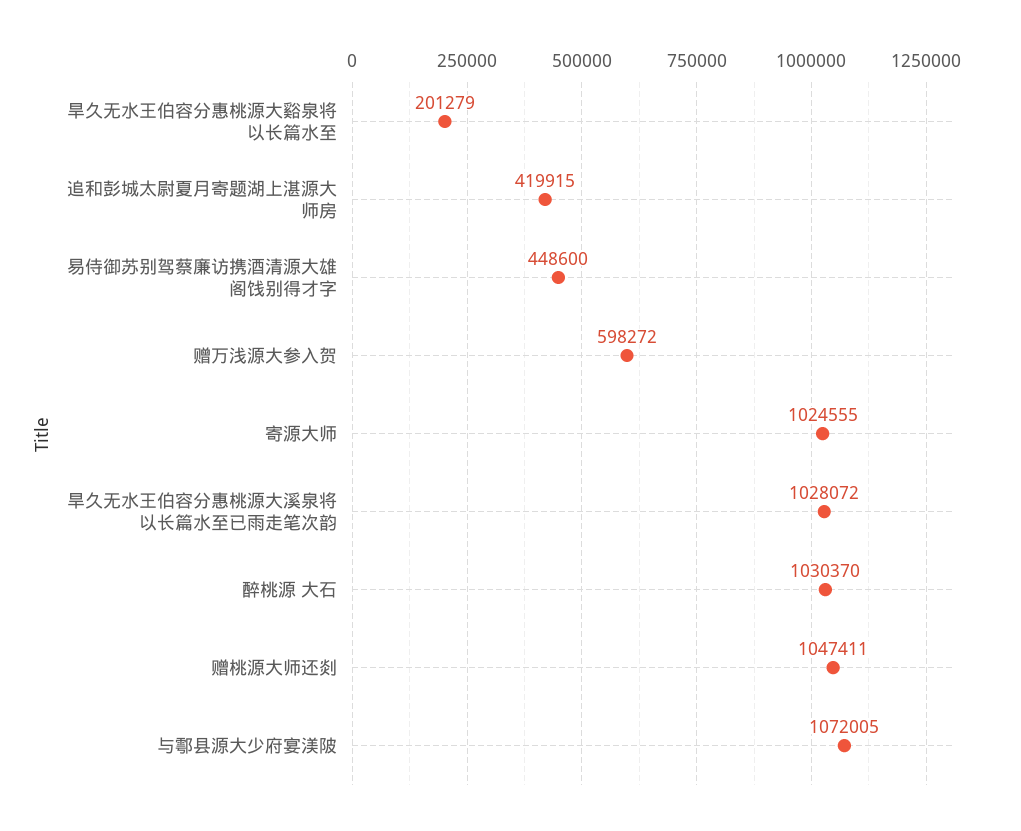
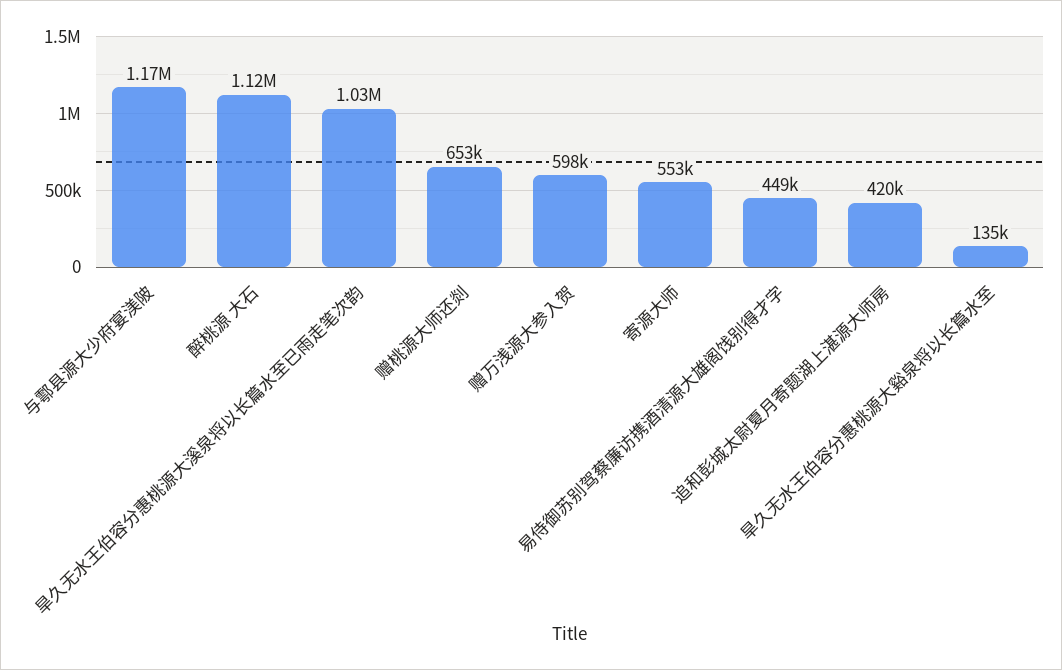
旱久无水王伯容分惠桃源大谿泉将以长篇水至: 201279 -> 135000
寄源大师: 1024555 -> 553000
醉桃源 大石: 1030370 -> 1120000
赠桃源大师还剡: 1047411 -> 653000
与鄠县源大少府宴渼陂: 1072005 -> 1170000

